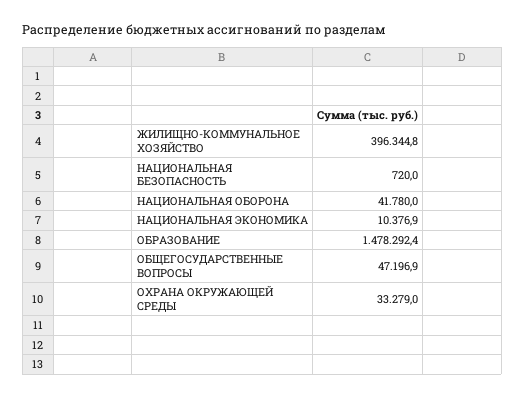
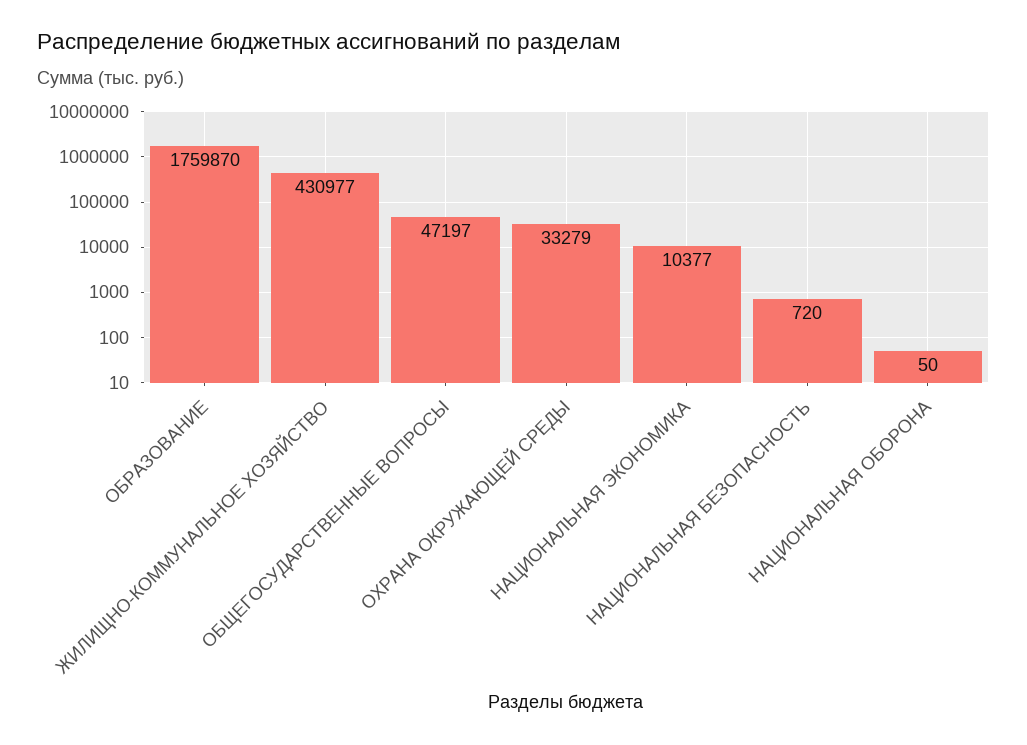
ЖИЛИЩНО-КОММУНАЛЬНОЕ ХОЗЯЙСТВО: 396344.8 -> 430977
НАЦИОНАЛЬНАЯ ОБОРОНА: 41780 -> 50
ОБРАЗОВАНИЕ: 1478292.4 -> 1759870

